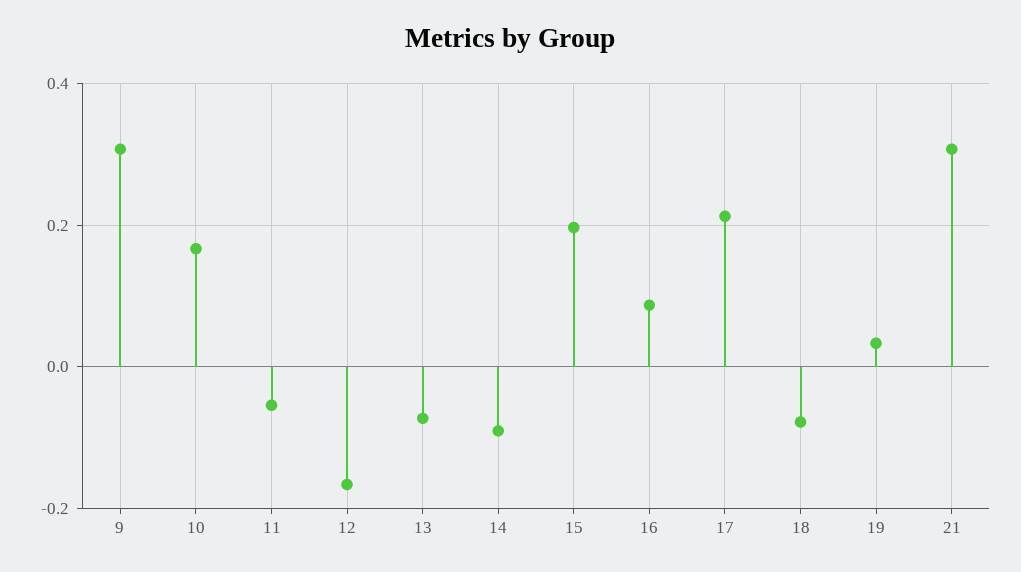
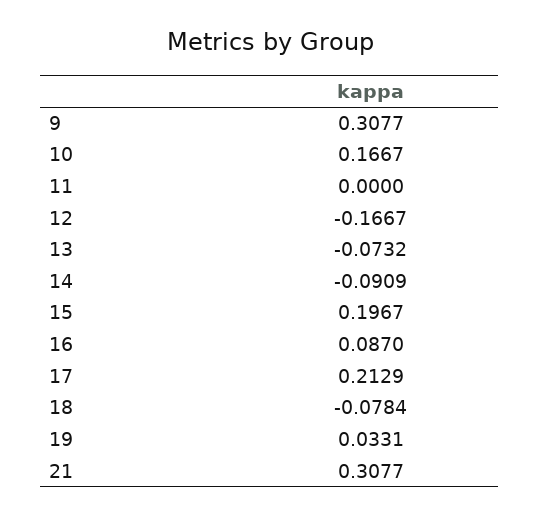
11: -0.06 -> 0

